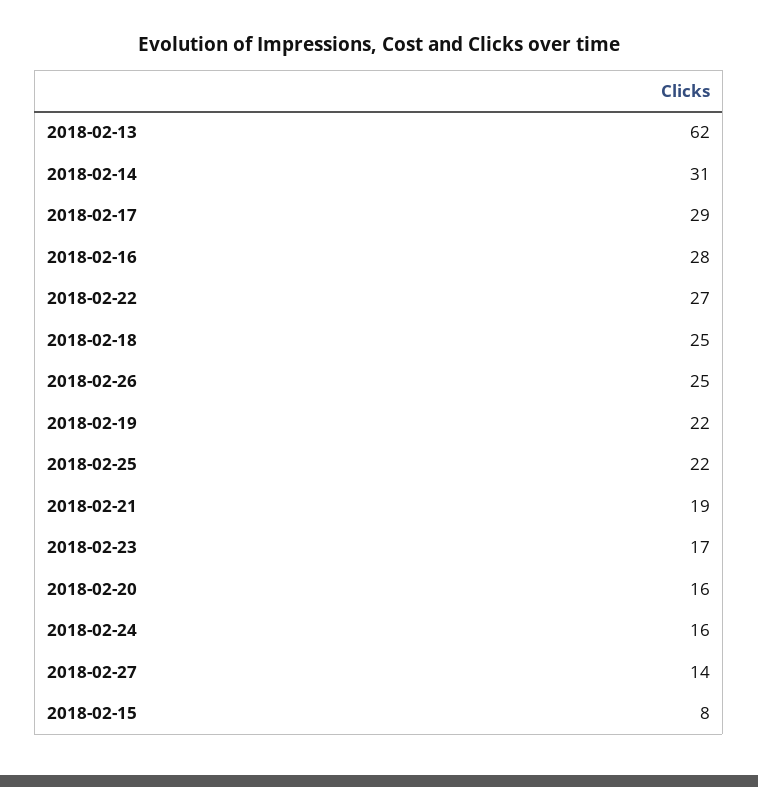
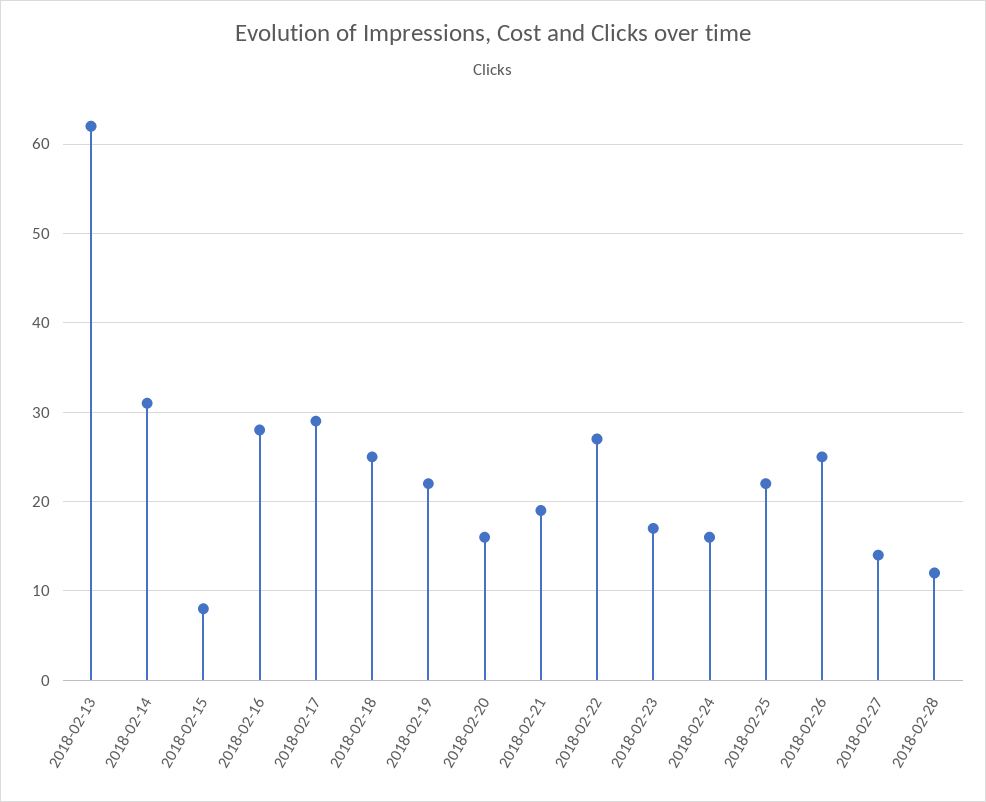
2018-02-28: none -> 12

